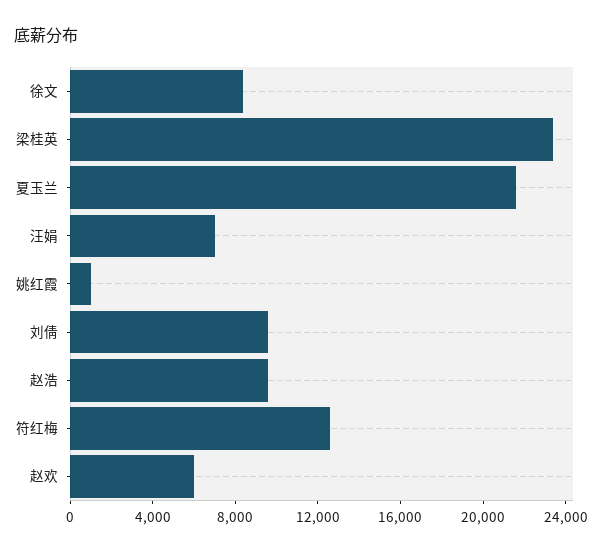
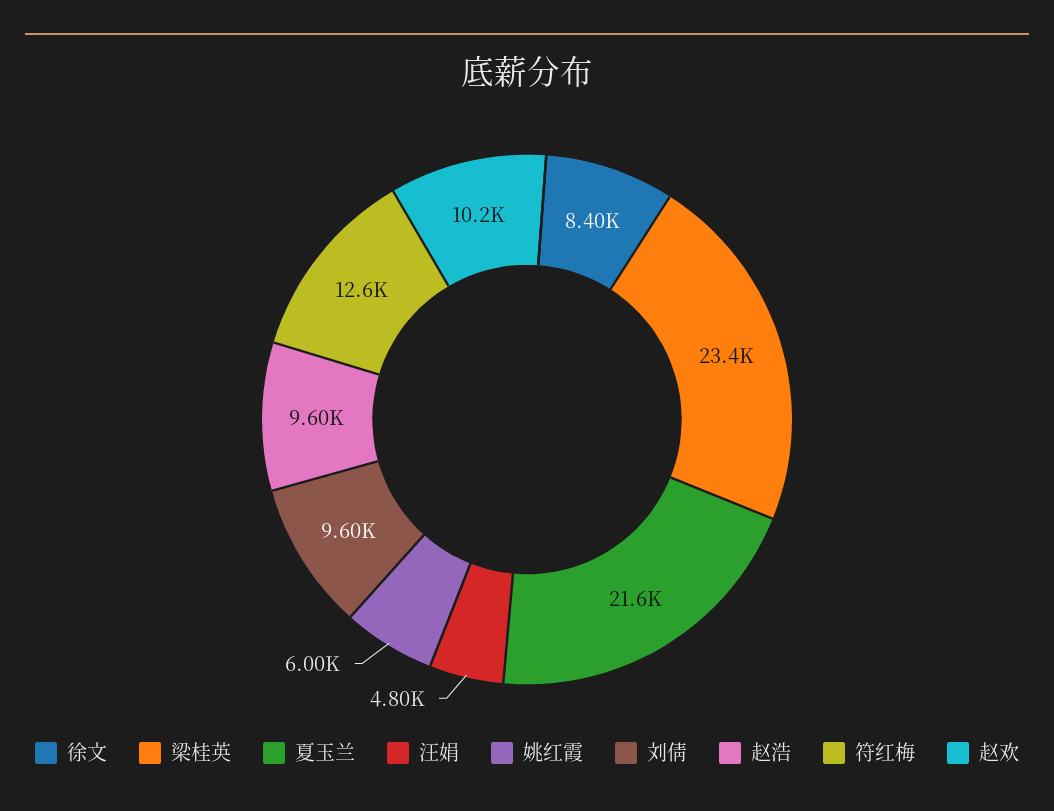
汪娟: 7000 -> 4800
姚红霞: 1000 -> 6000
赵欢: 6000 -> 10200

